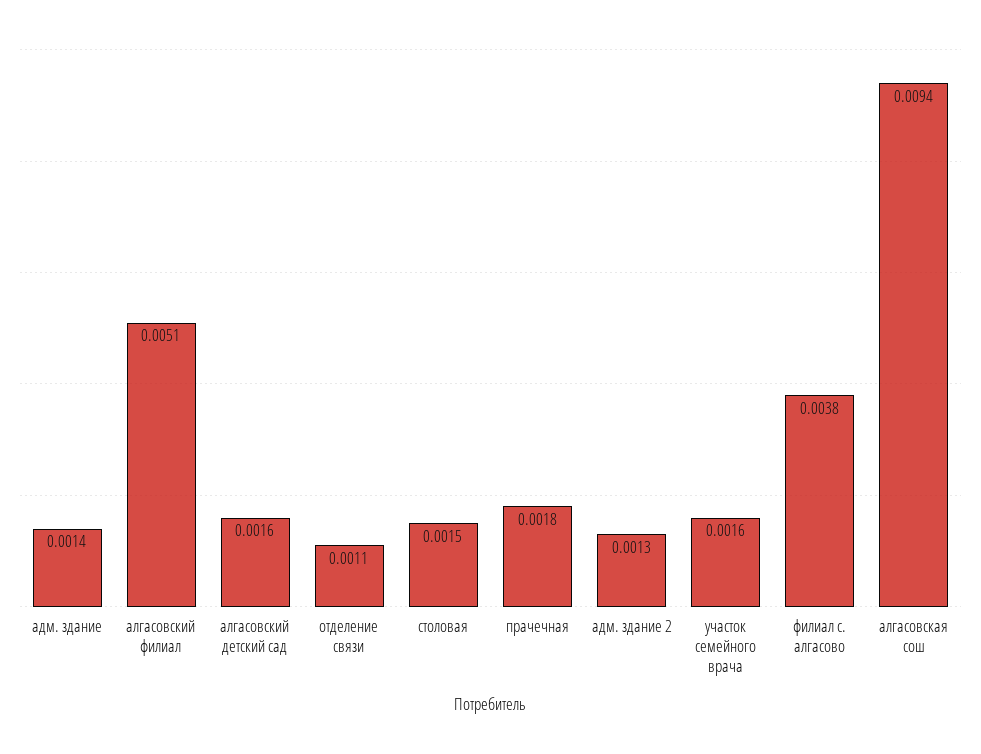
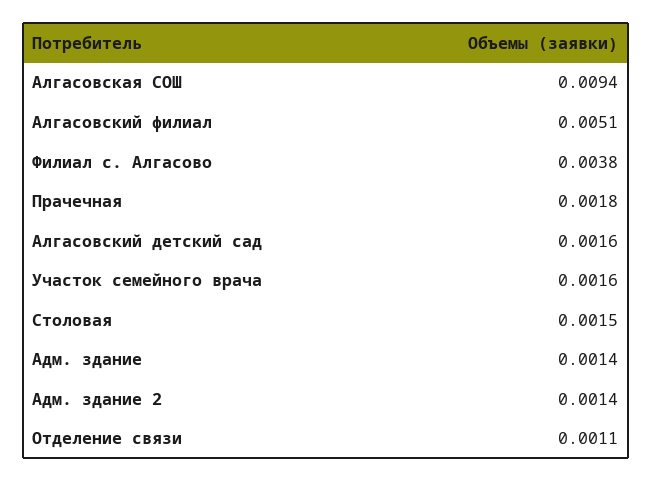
адм. здание 2: 0.0013 -> 0.0014

